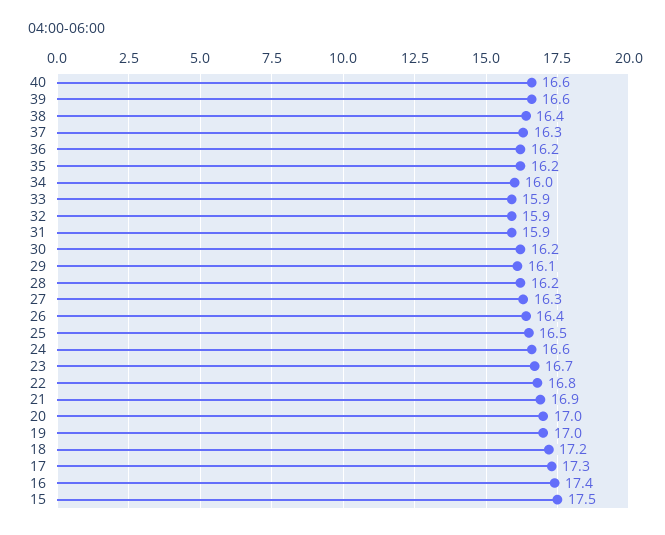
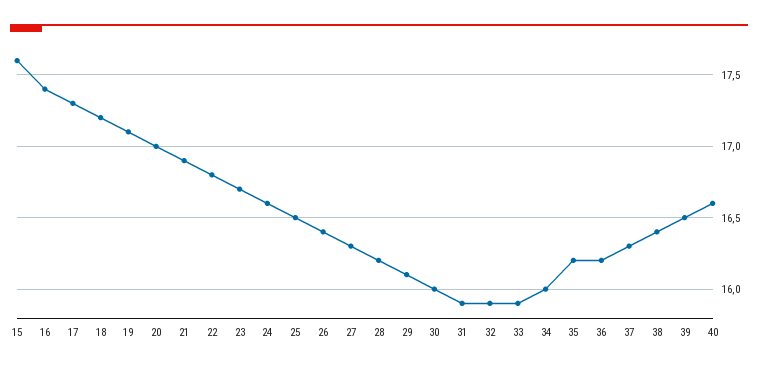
39: 16.6 -> 16.5
30: 16.2 -> 16
19: 17 -> 17.1
15: 17.5 -> 17.6

